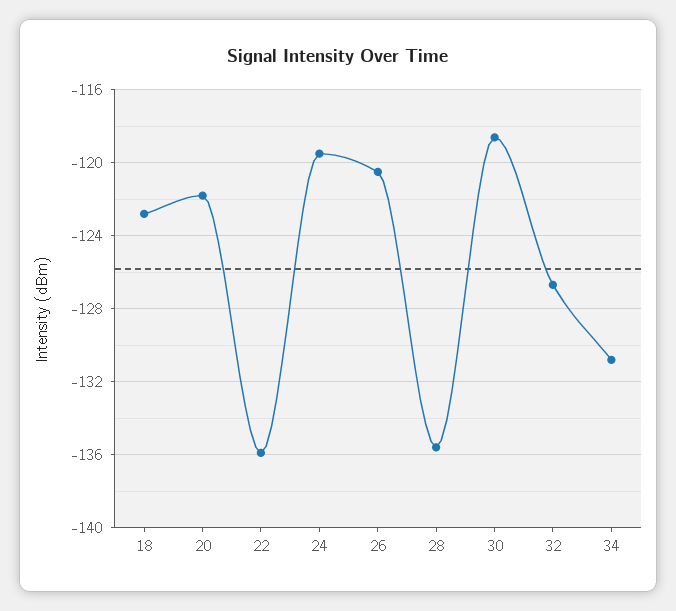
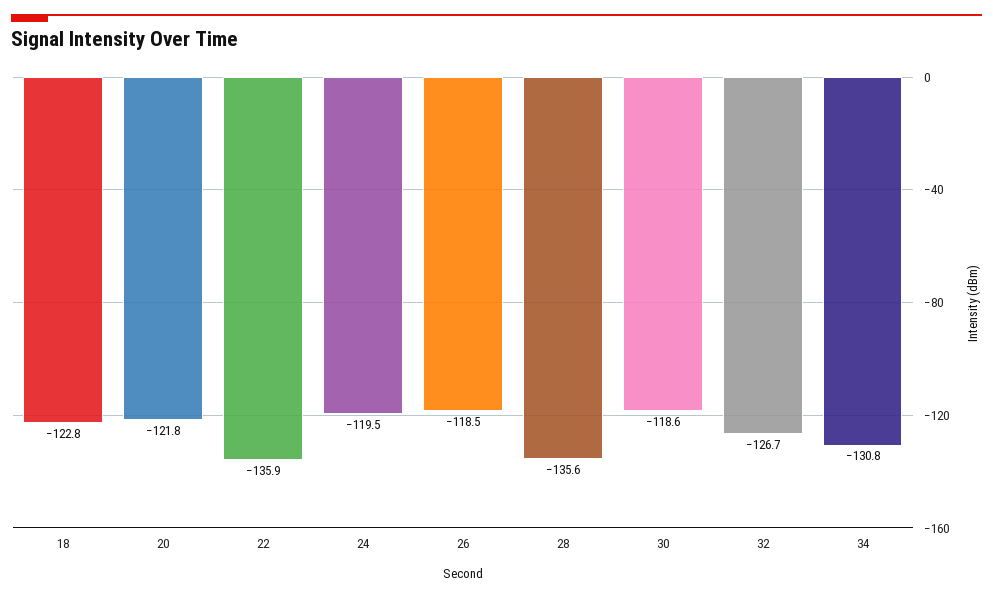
26: -120.5 -> -118.5

